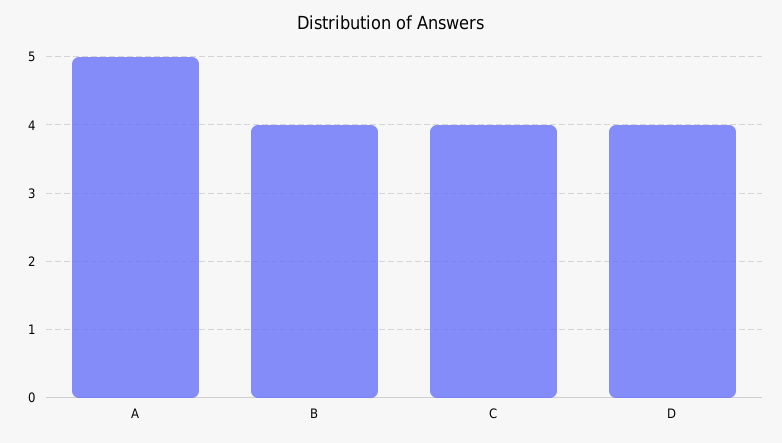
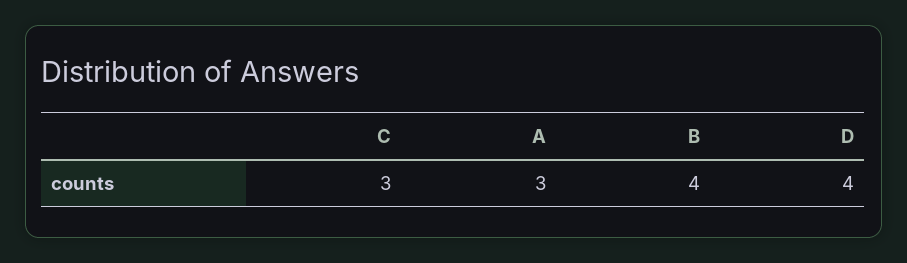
A: 5 -> 3
C: 4 -> 3

